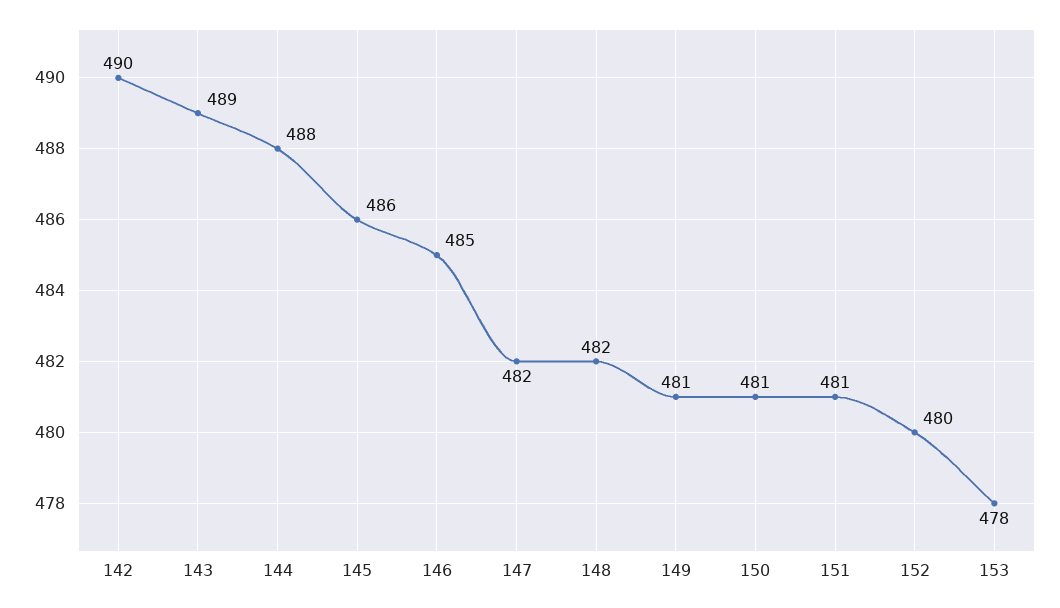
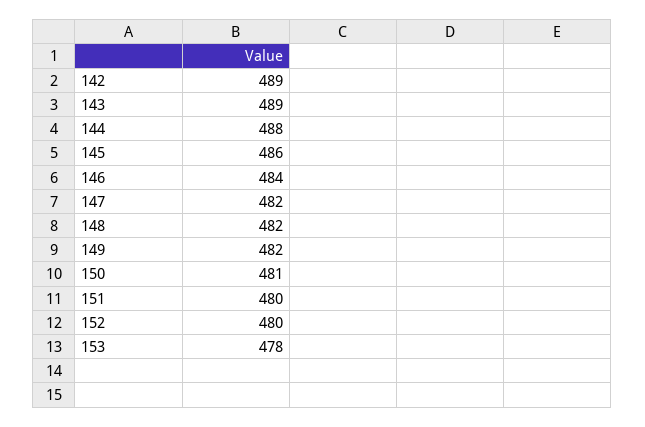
142: 490 -> 489
146: 485 -> 484
149: 481 -> 482
151: 481 -> 480

